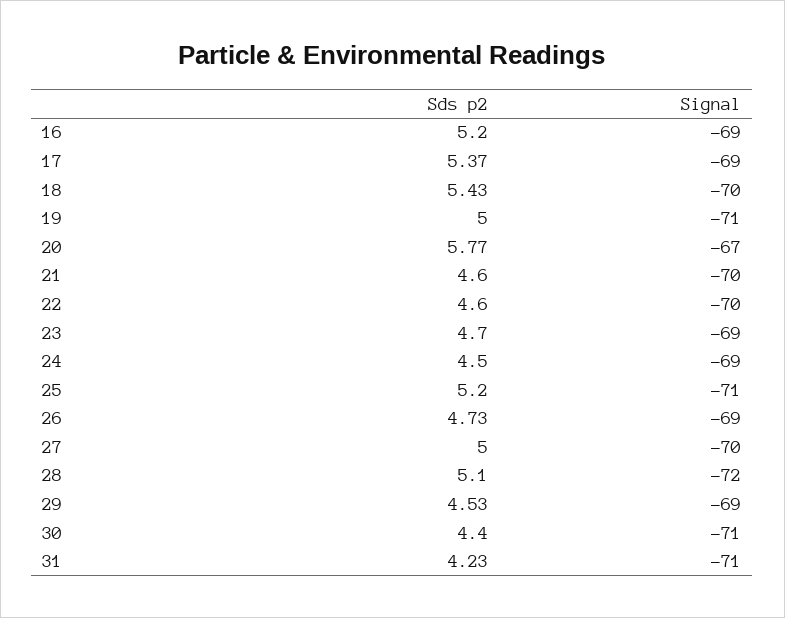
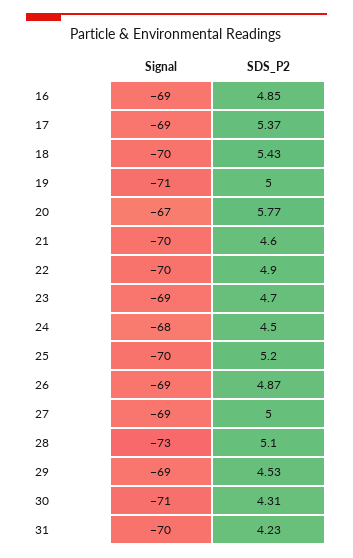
Sds p2, 16: 5.2 -> 4.85
Sds p2, 22: 4.6 -> 4.9
Signal, 24: -69 -> -68
Signal, 25: -71 -> -70
Sds p2, 26: 4.73 -> 4.87
Signal, 27: -70 -> -69
Signal, 28: -72 -> -73
Sds p2, 30: 4.4 -> 4.31
Signal, 31: -71 -> -70

